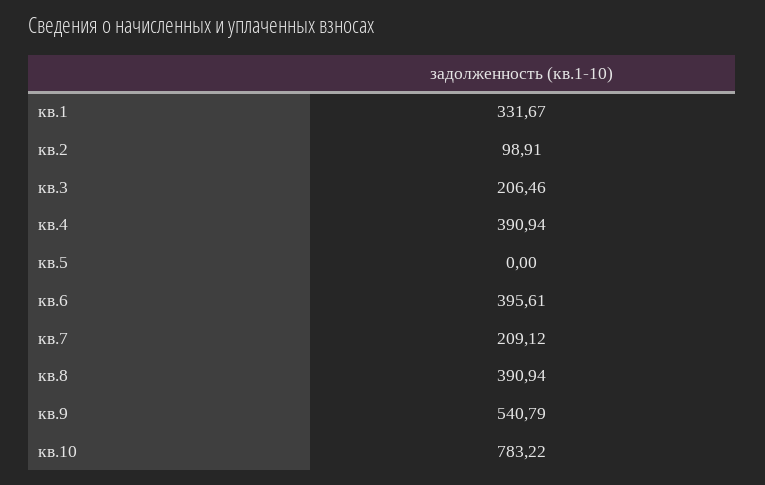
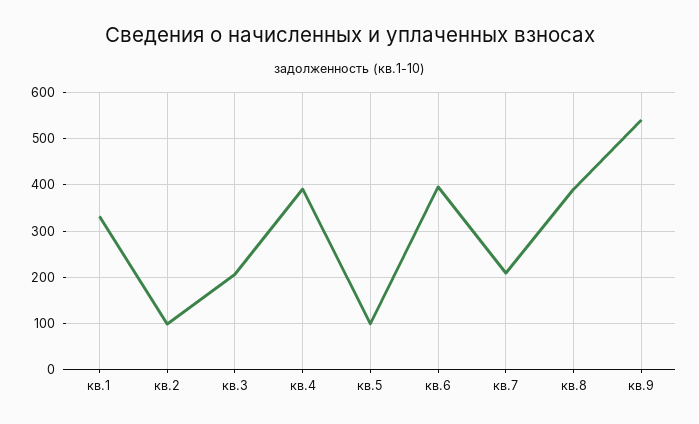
кв.5: 0 -> 100
кв.10: 783.22 -> none

